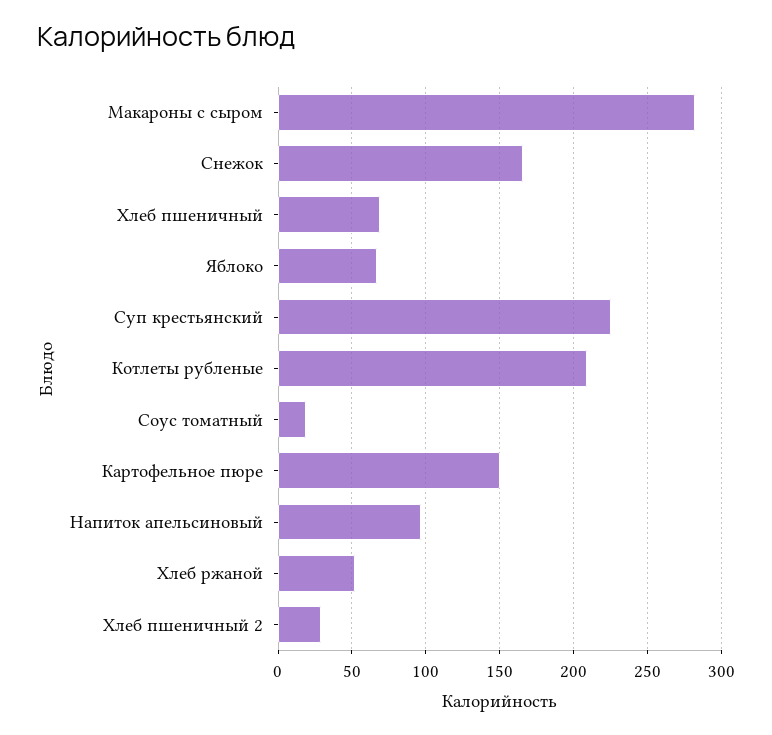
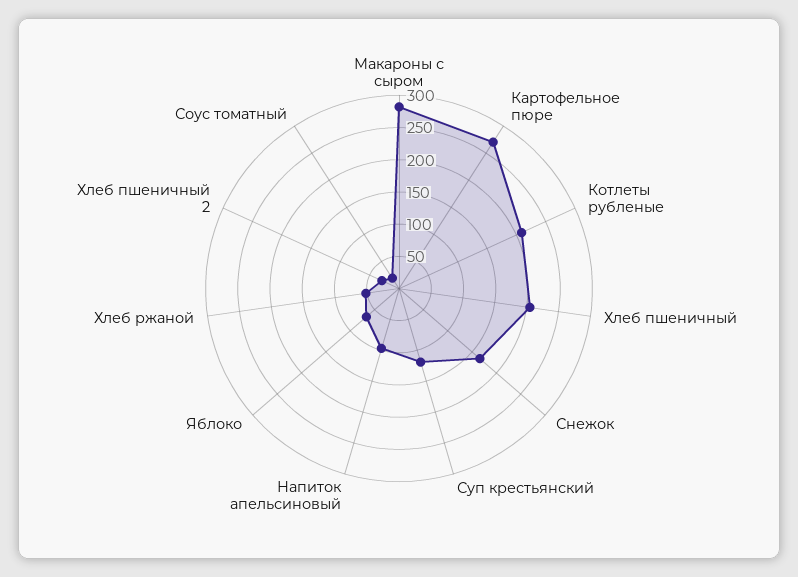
Хлеб пшеничный: 70 -> 200
Суп крестьянский: 225 -> 125
Картофельное пюре: 150 -> 275

